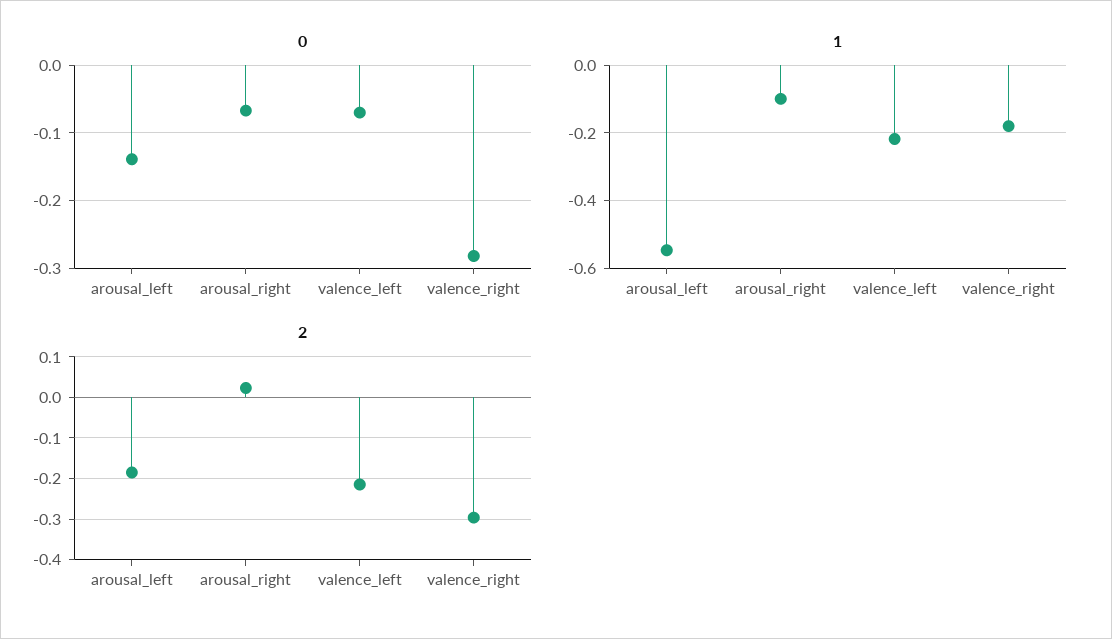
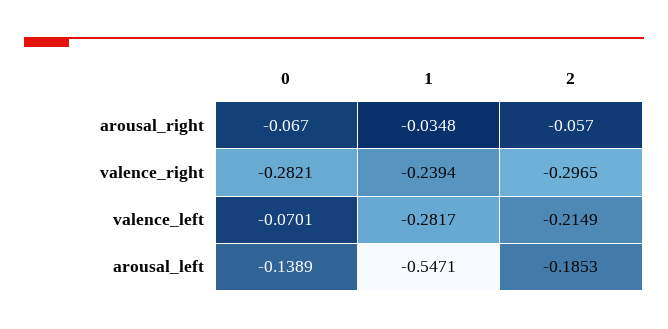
1, arousal_right: -0.1 -> -0.0348
1, valence_left: -0.22 -> -0.2817
1, valence_right: -0.18 -> -0.2394
2, arousal_right: 0.02 -> -0.057

